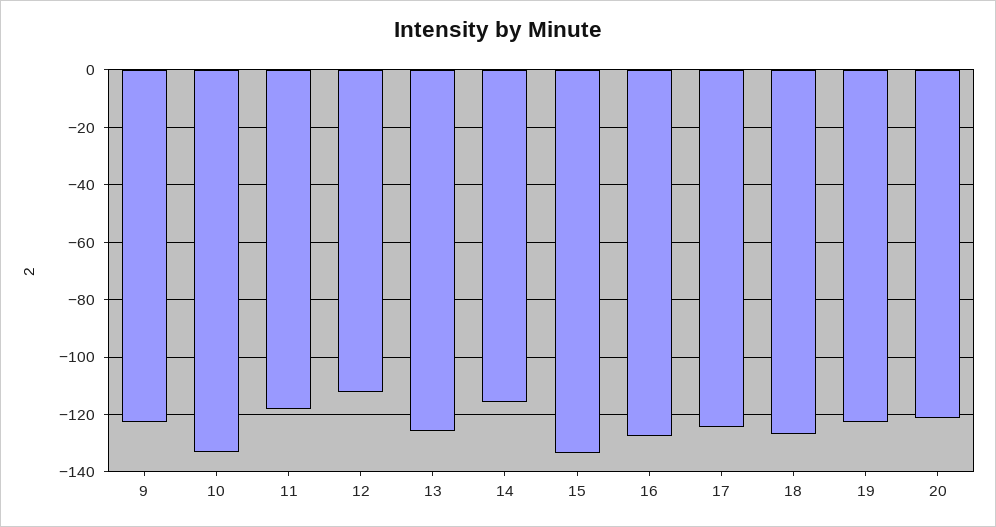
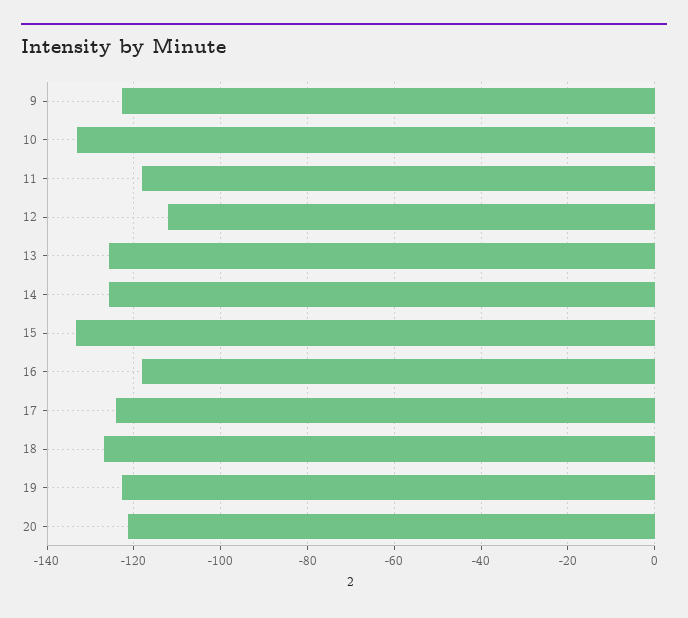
14: -115 -> -126
16: -127.5 -> -118

